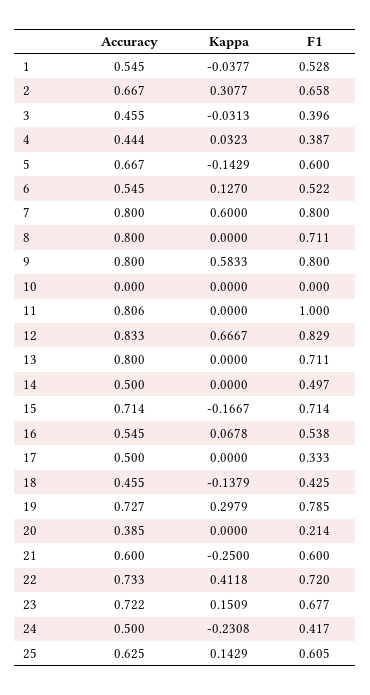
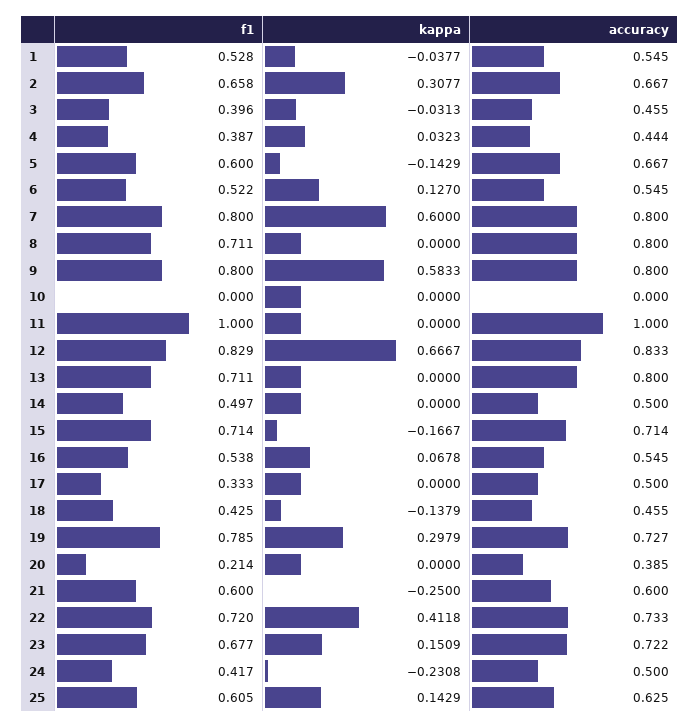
Accuracy, 11: 0.806 -> 1

